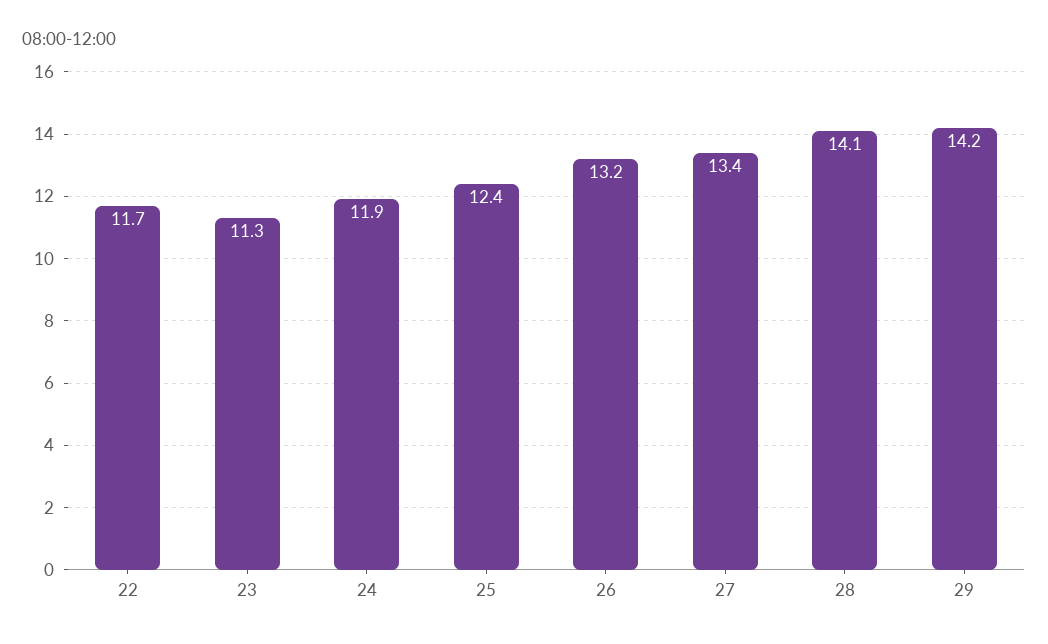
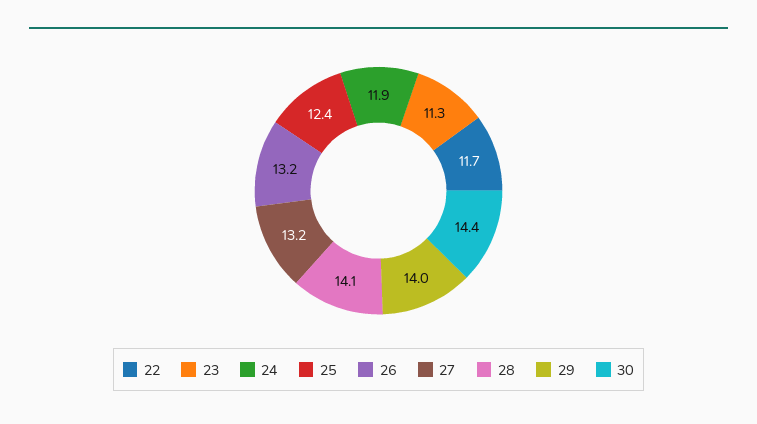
27: 13.4 -> 13.2
29: 14.2 -> 14
30: none -> 14.4

